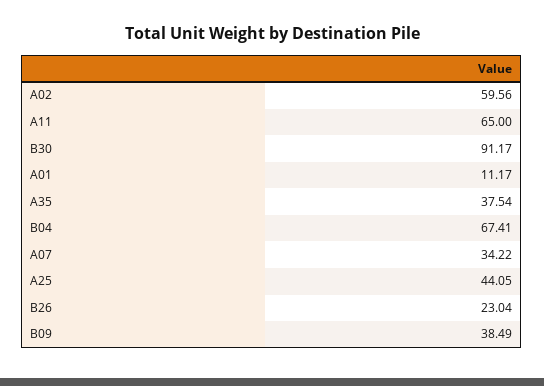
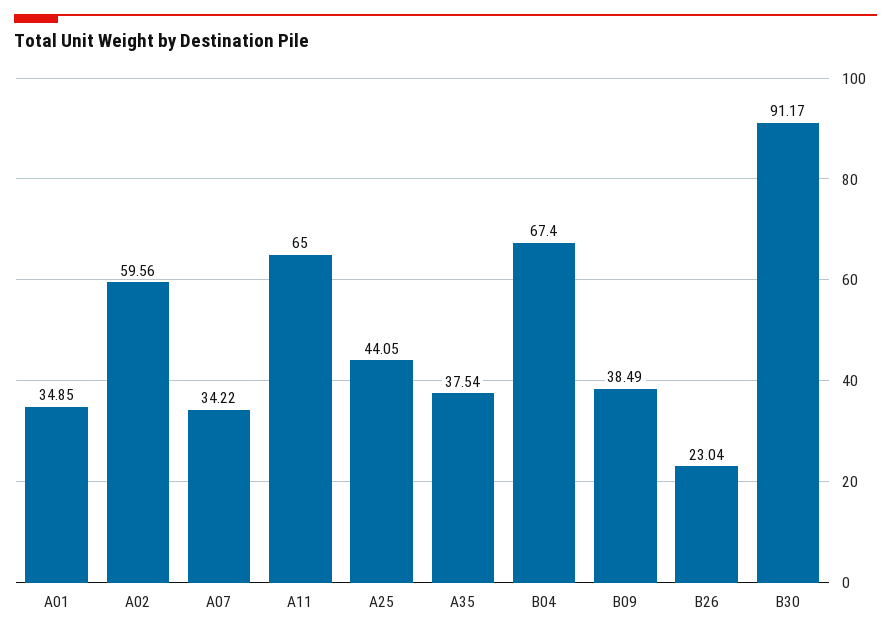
A01: 11.17 -> 34.85
B04: 67.41 -> 67.4

